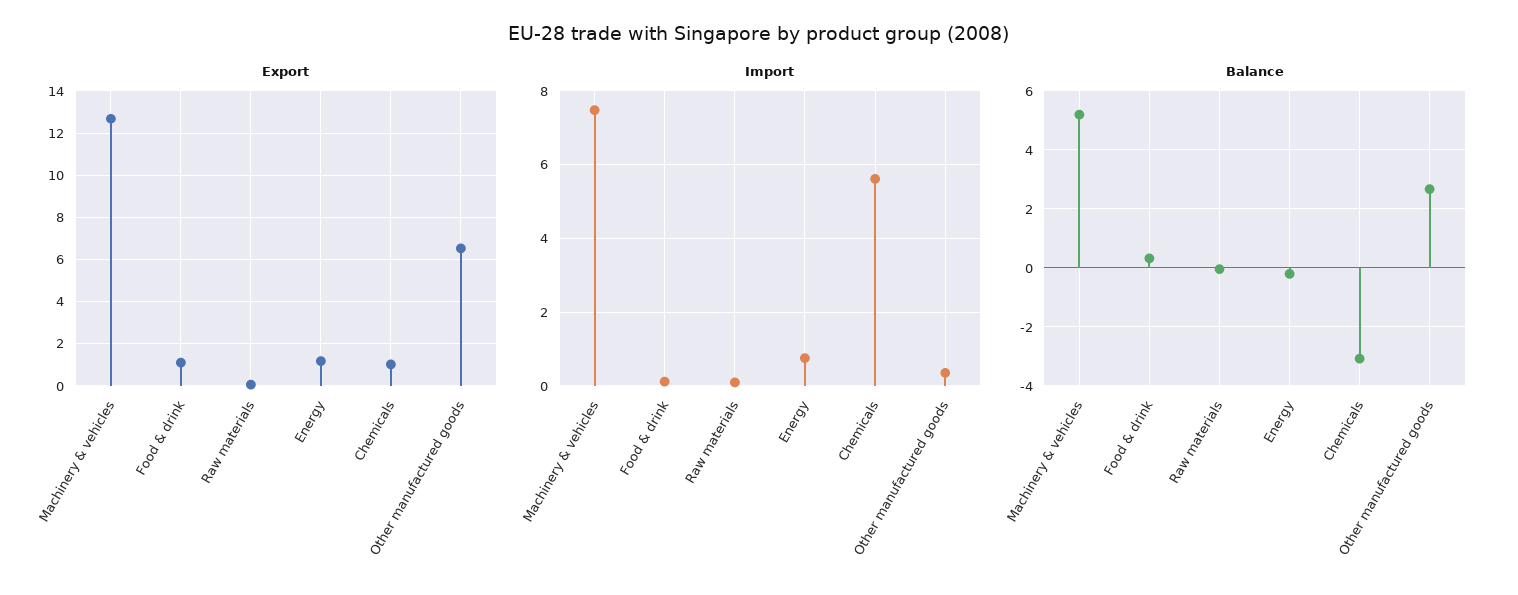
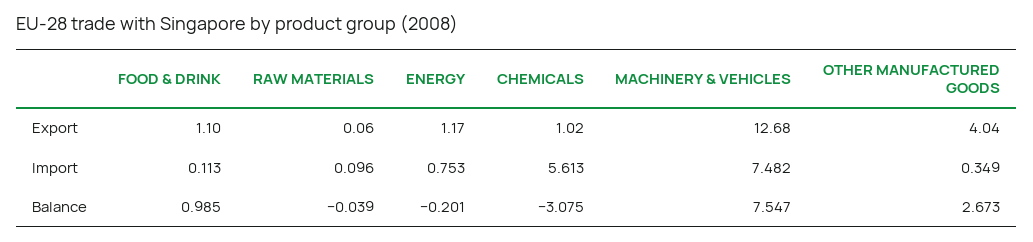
Export, Other manufactured goods: 6.5 -> 4.04
Balance, Machinery & vehicles: 5.25 -> 7.547
Balance, Food & drink: 0.25 -> 0.985

